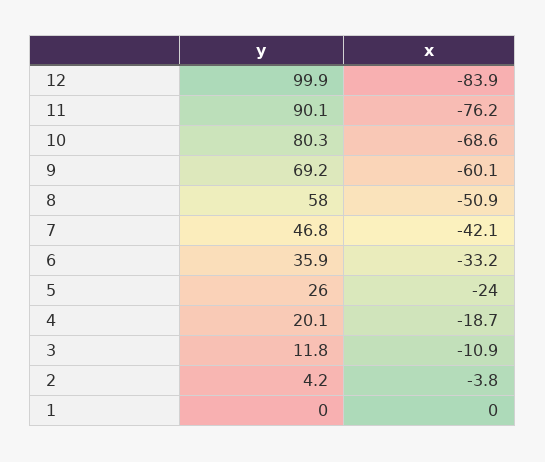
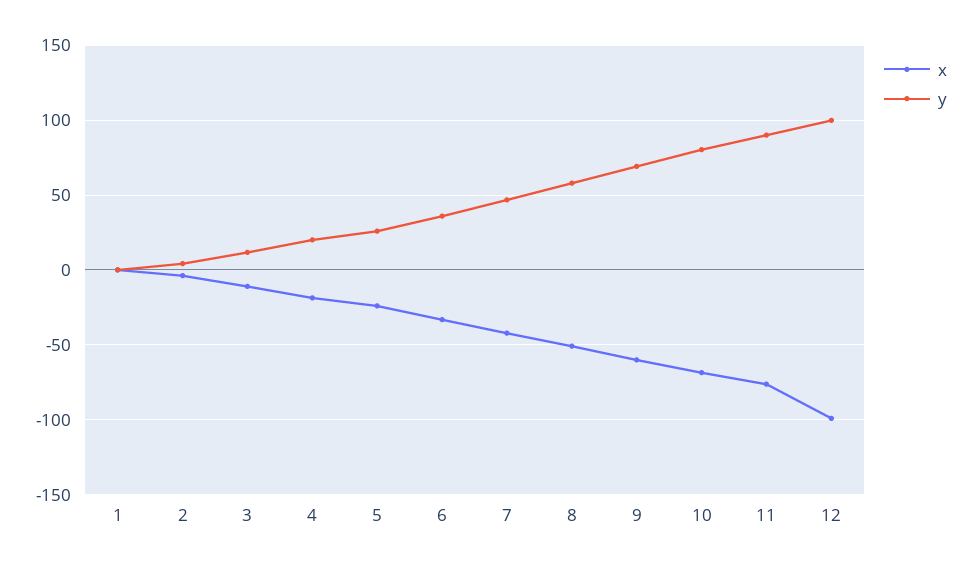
x, 12: -83.9 -> -100

